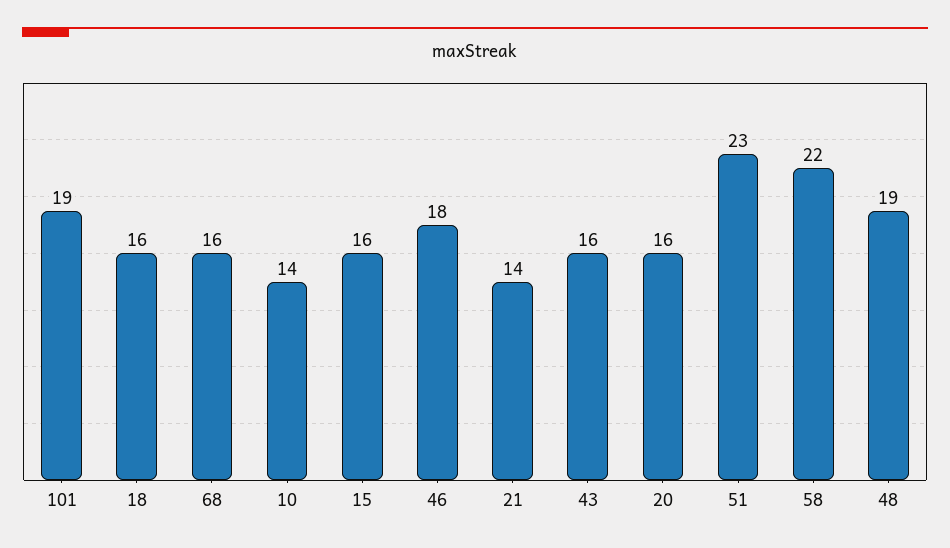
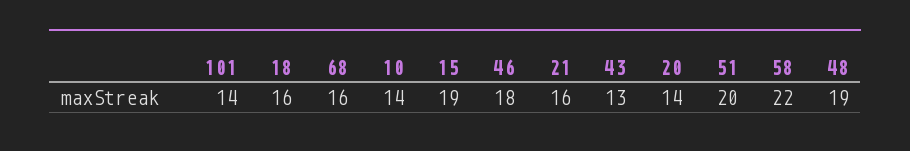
101: 19 -> 14
15: 16 -> 19
21: 14 -> 16
43: 16 -> 13
20: 16 -> 14
51: 23 -> 20

